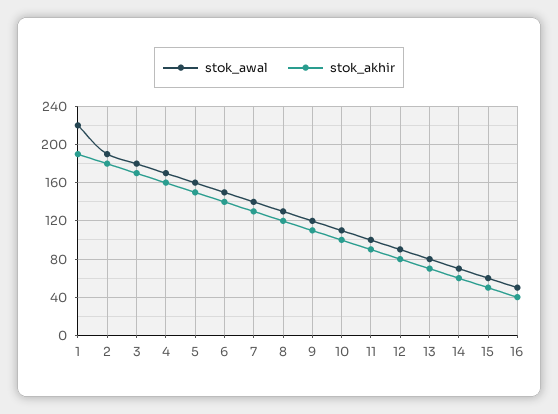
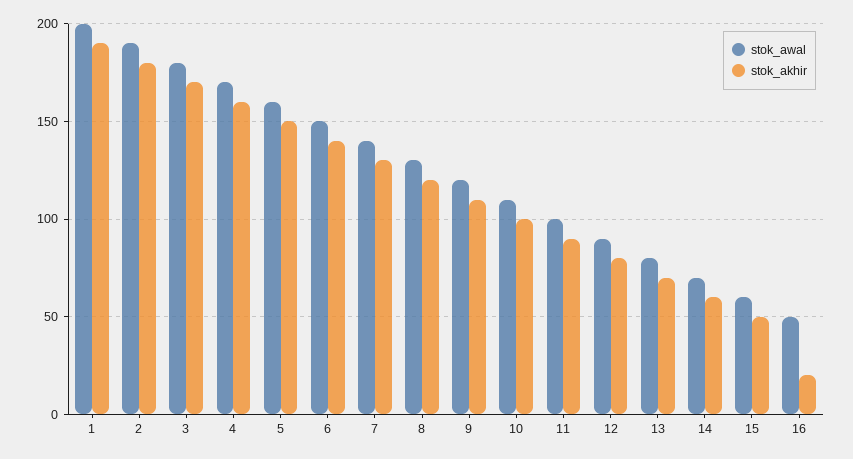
stok_awal, 1: 220 -> 200
stok_akhir, 16: 40 -> 20

